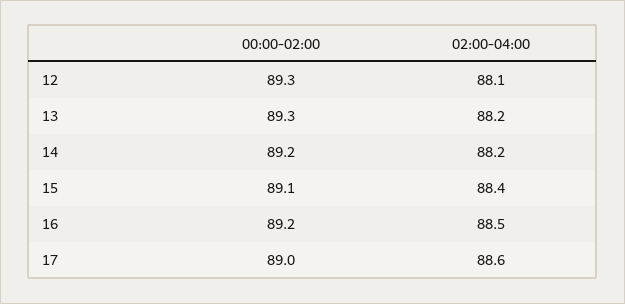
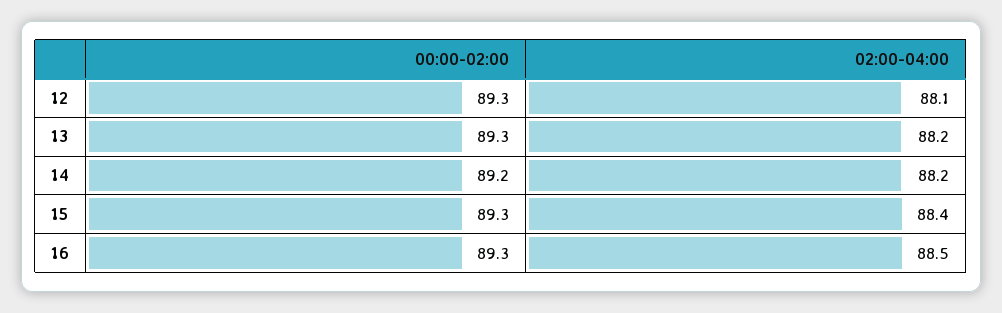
00:00-02:00, 15: 89.1 -> 89.3
00:00-02:00, 16: 89.2 -> 89.3
00:00-02:00, 17: 89 -> none
02:00-04:00, 17: 88.6 -> none

